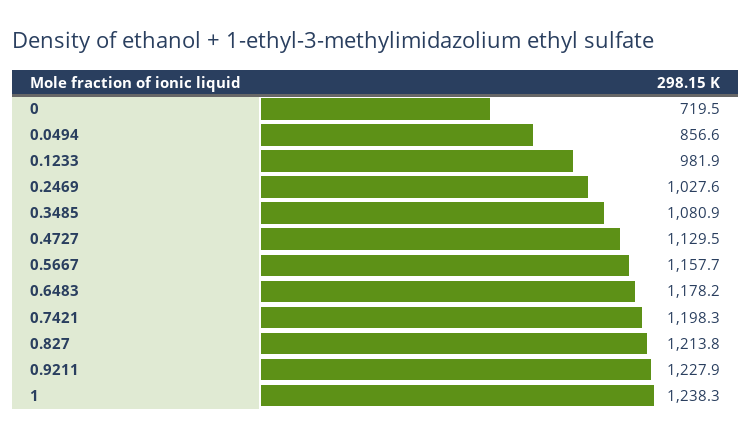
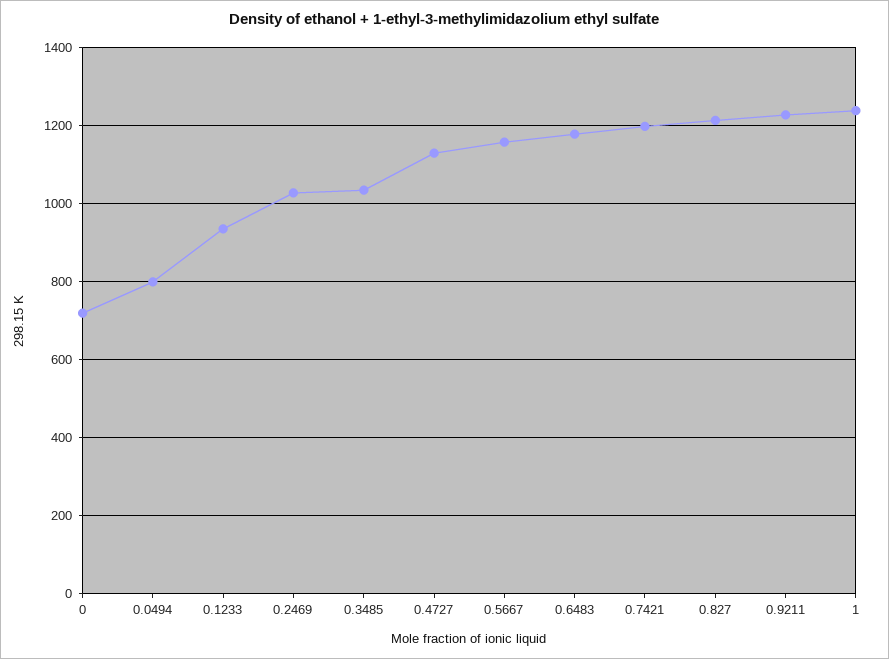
0.0494: 856.6 -> 800
0.1233: 981.9 -> 940
0.3485: 1080.9 -> 1040

